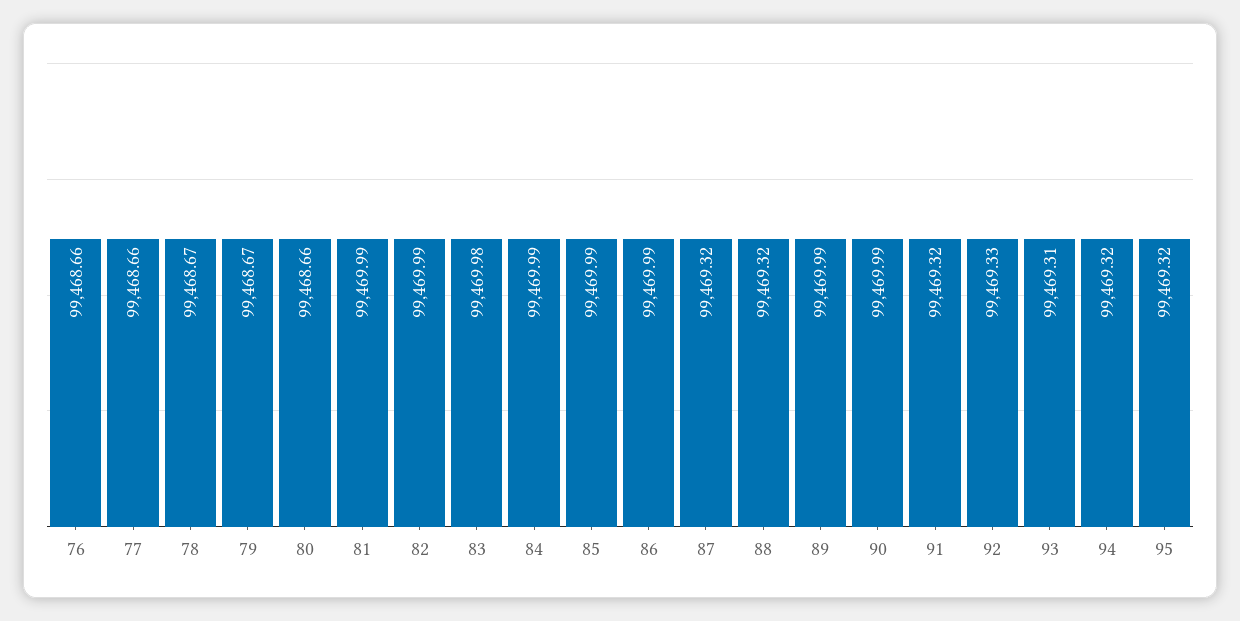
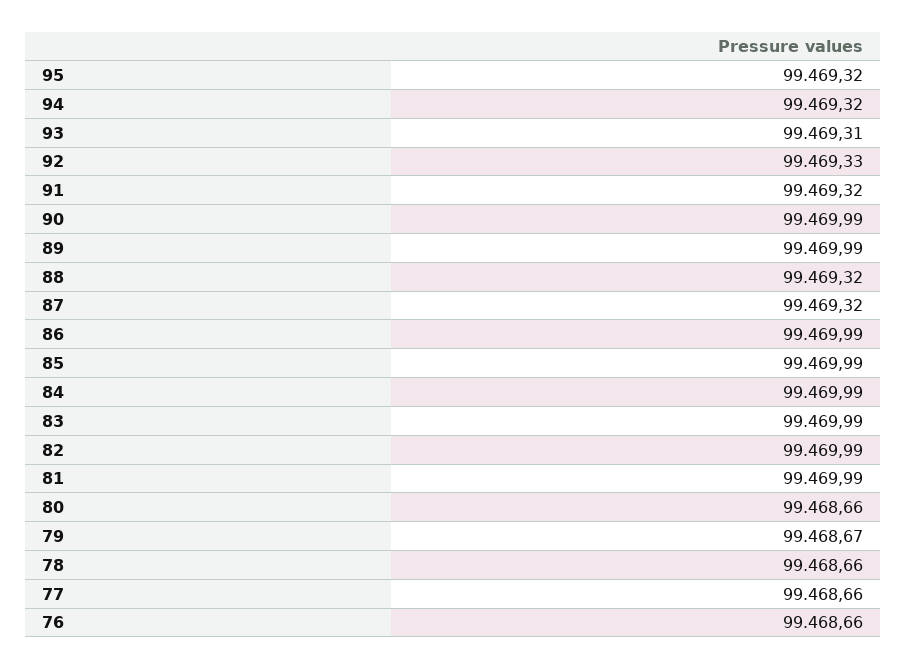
78: 99468.67 -> 99468.66
83: 99469.98 -> 99469.99

